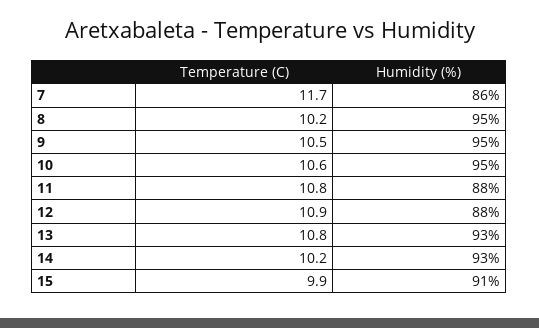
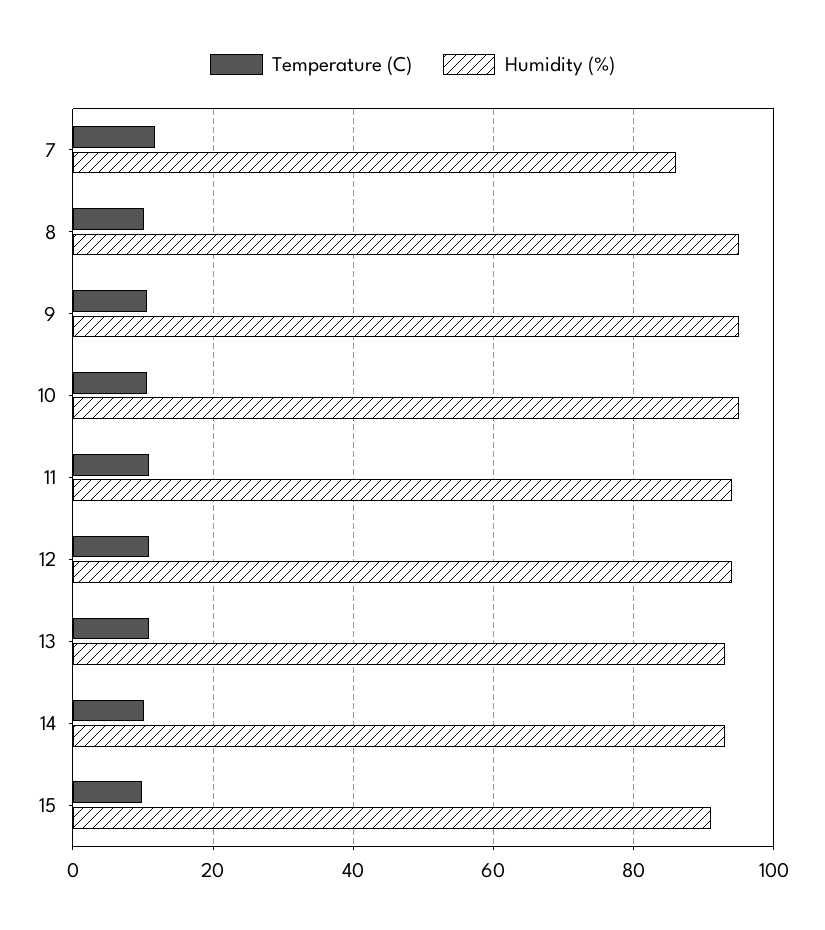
Humidity (%), 11: 88 -> 94
Humidity (%), 12: 88 -> 94

